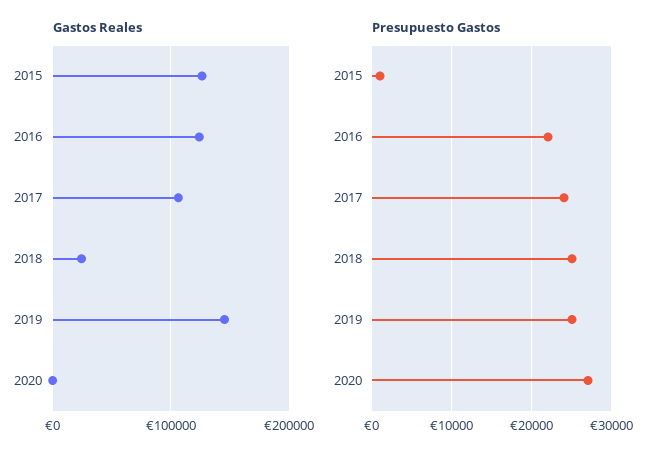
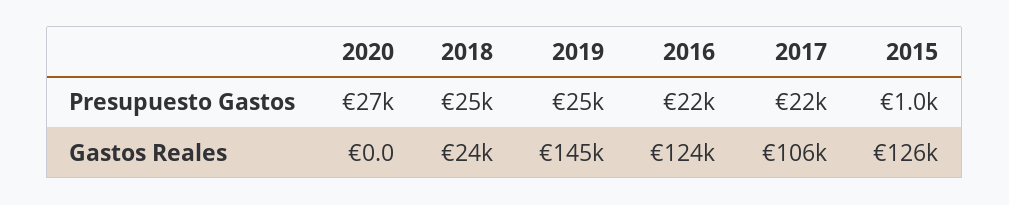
Presupuesto Gastos, 2017: 24000 -> 22000

